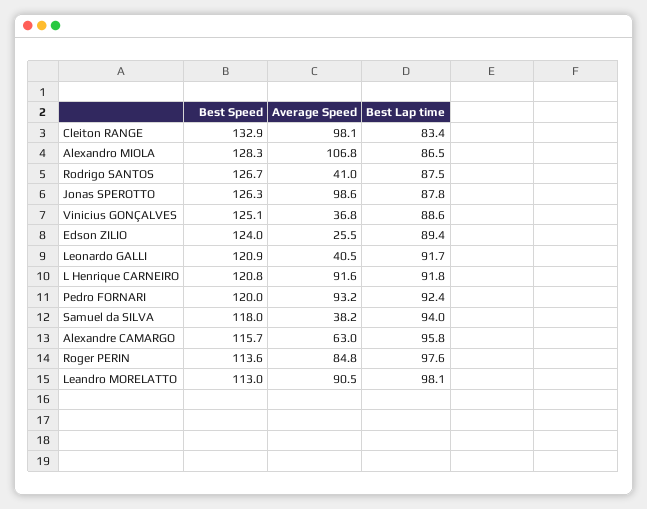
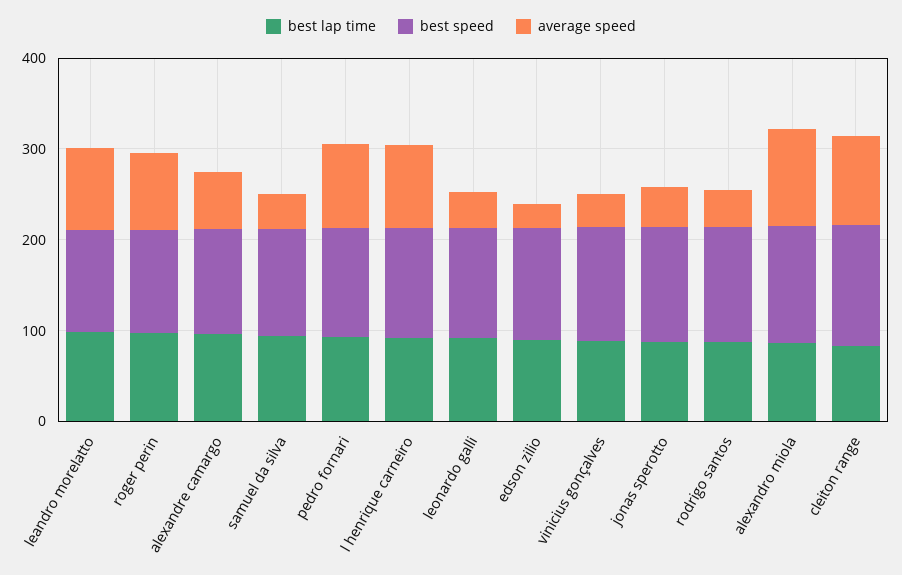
Average Speed, Jonas SPEROTTO: 98.6 -> 40

